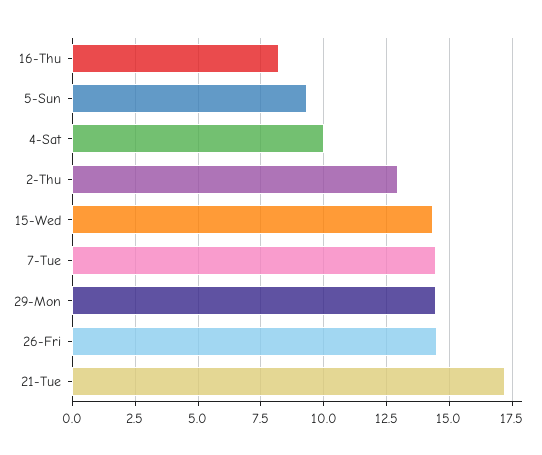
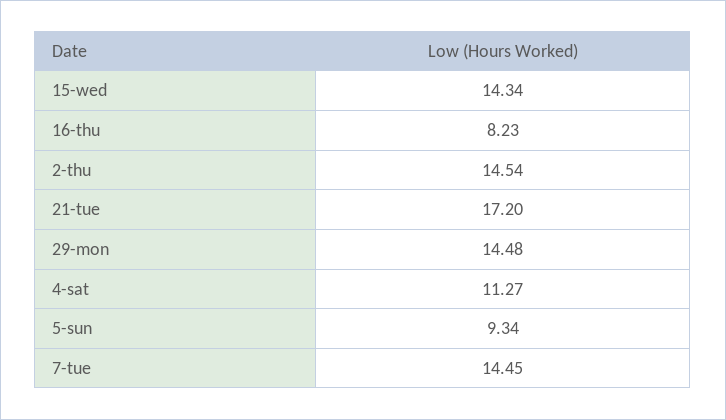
4-Sat: 10 -> 11.27
2-Thu: 13 -> 14.54
26-Fri: 14.5 -> none

